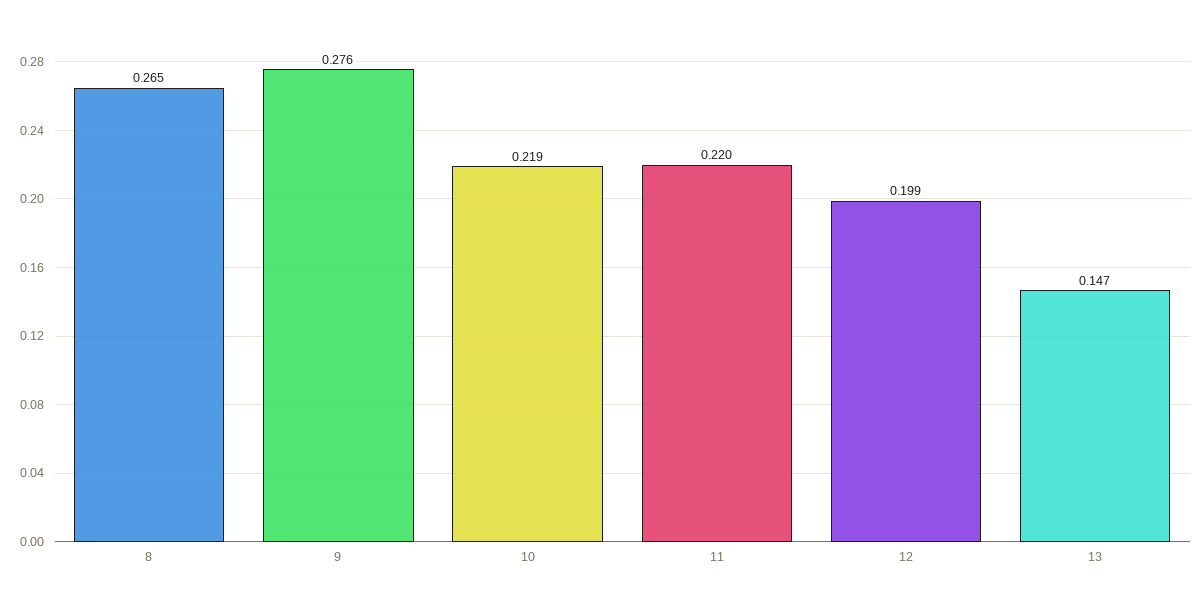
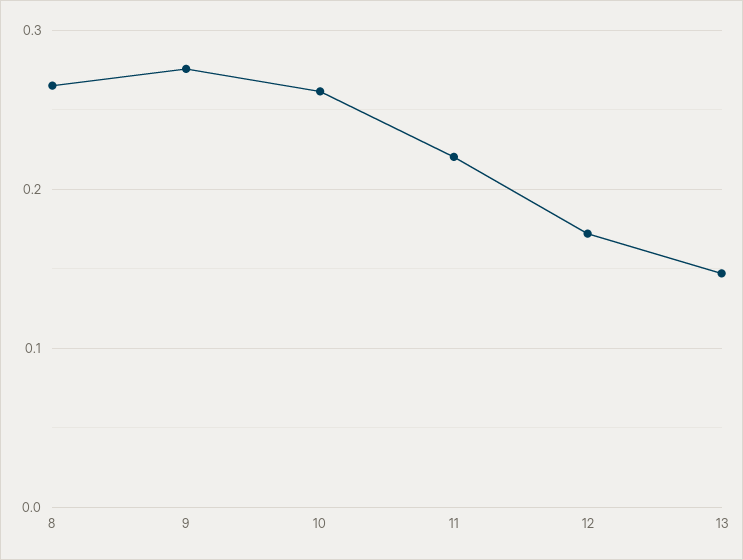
10: 0.219 -> 0.26
12: 0.199 -> 0.17

